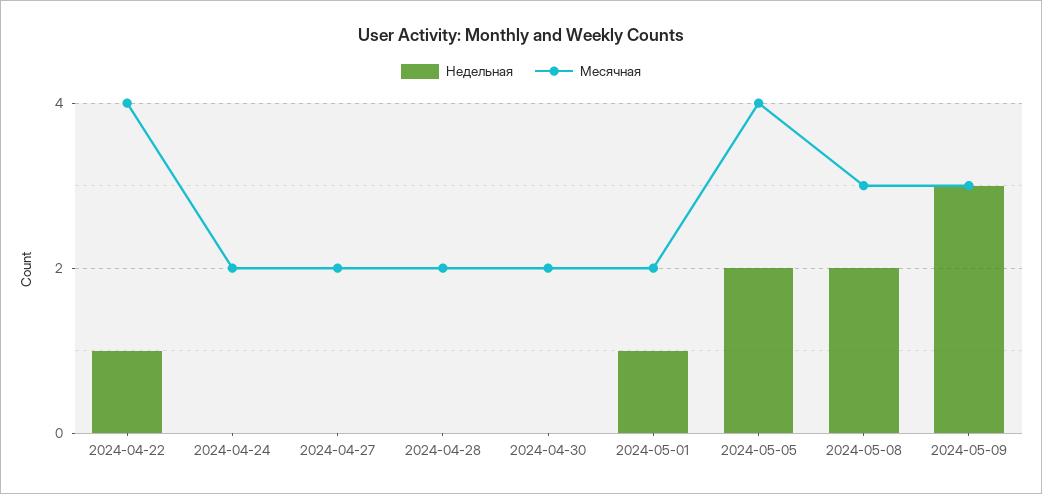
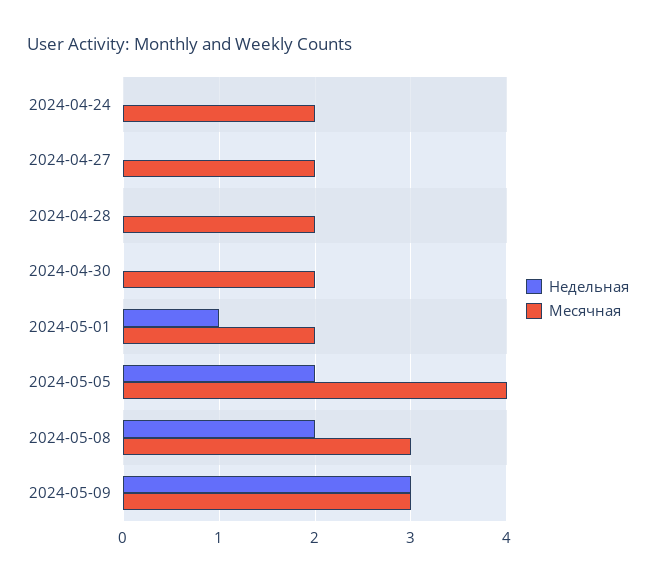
Недельная, 2024-04-22: 1 -> none
Месячная, 2024-04-22: 4 -> none

